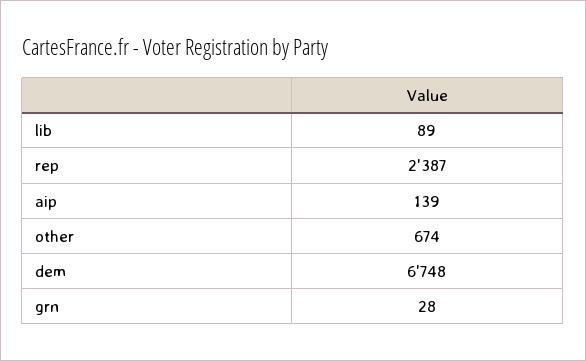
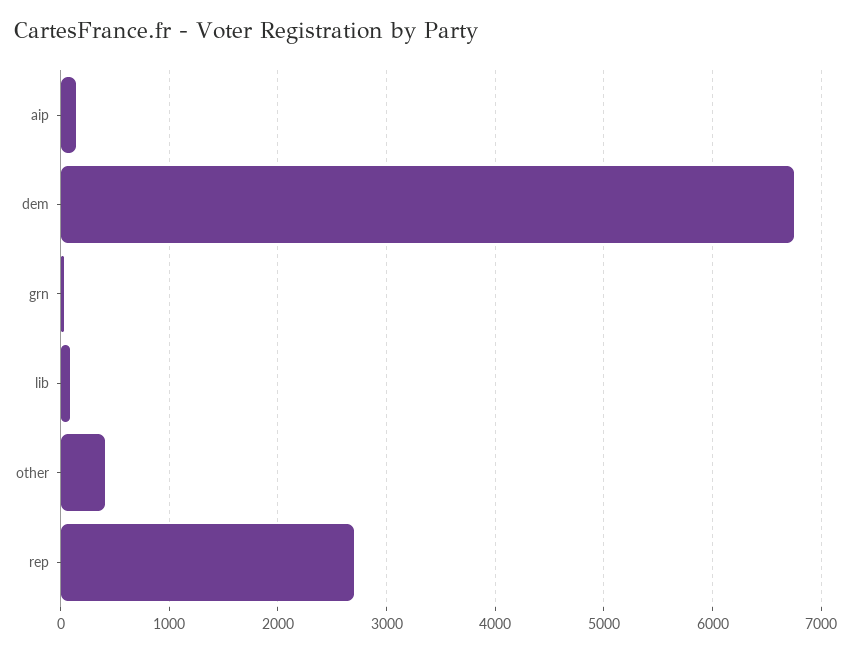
rep: 2387 -> 2700
other: 674 -> 400

